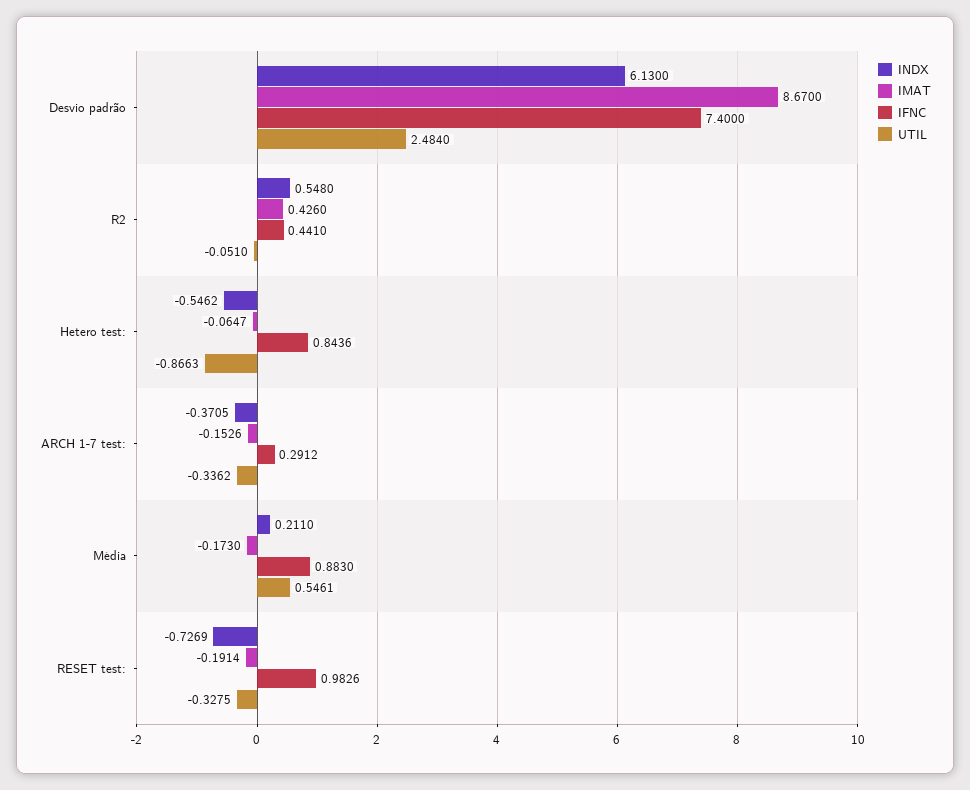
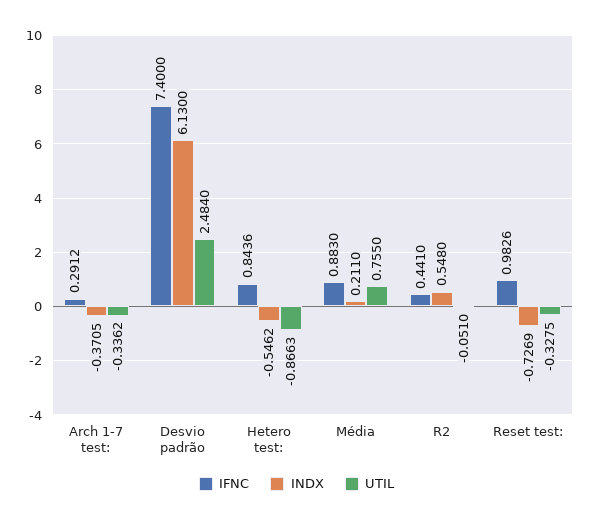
IMAT, Desvio padrão: 8.67 -> none
IMAT, R2: 0.426 -> none
IMAT, Hetero test:: -0.0647 -> none
IMAT, ARCH 1-7 test:: -0.1526 -> none
IMAT, Média: -0.173 -> none
UTIL, Média: 0.5461 -> 0.755
IMAT, RESET test:: -0.1914 -> none

